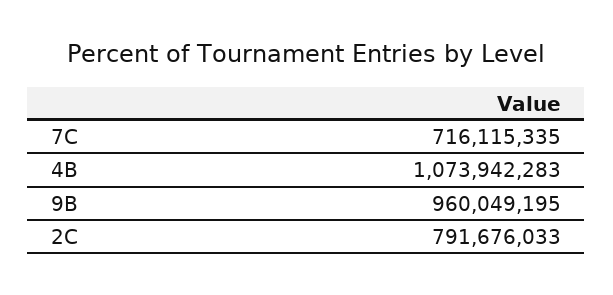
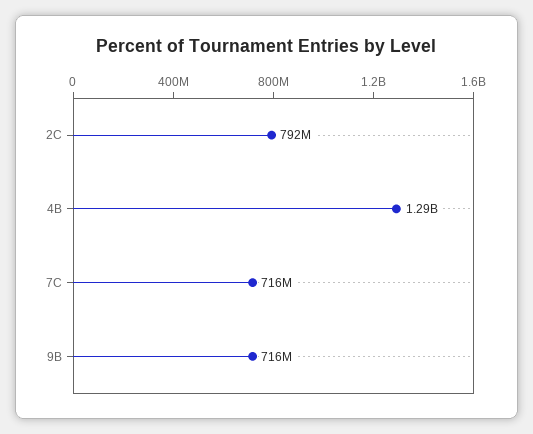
4B: 1073942283 -> 1290000000
9B: 960049195 -> 716000000

